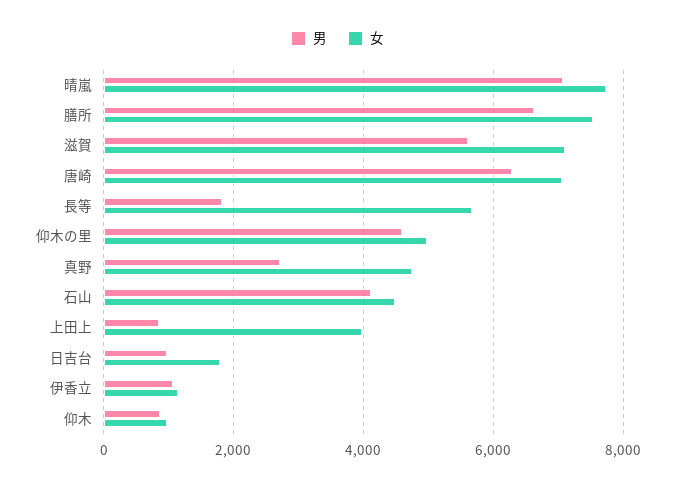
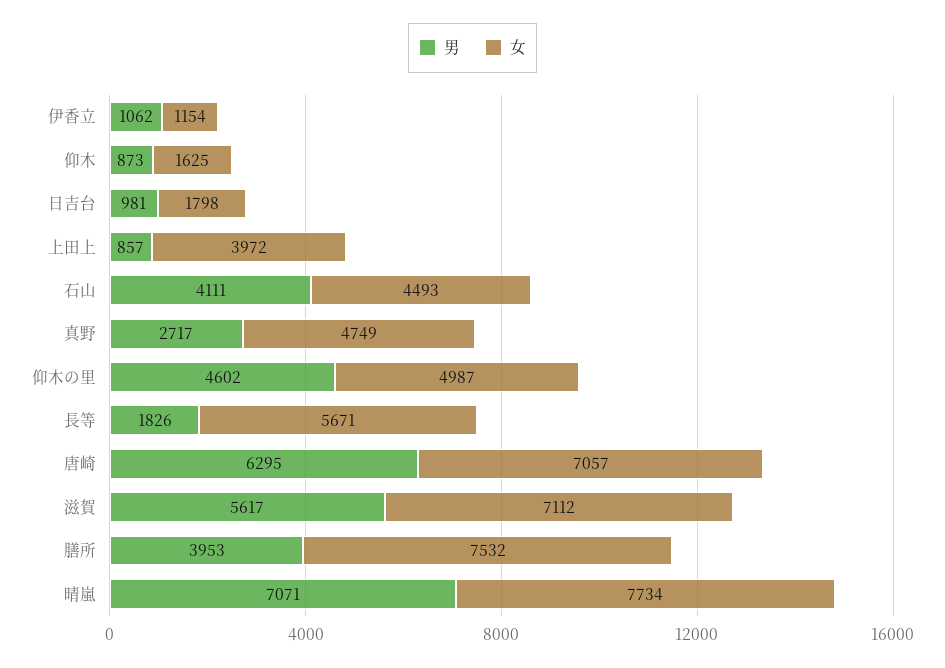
男, 膳所: 6600 -> 3953
女, 仰木: 1000 -> 1625

